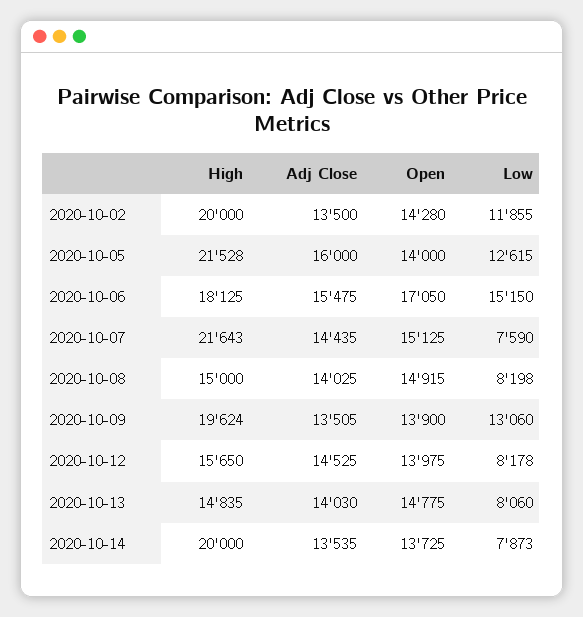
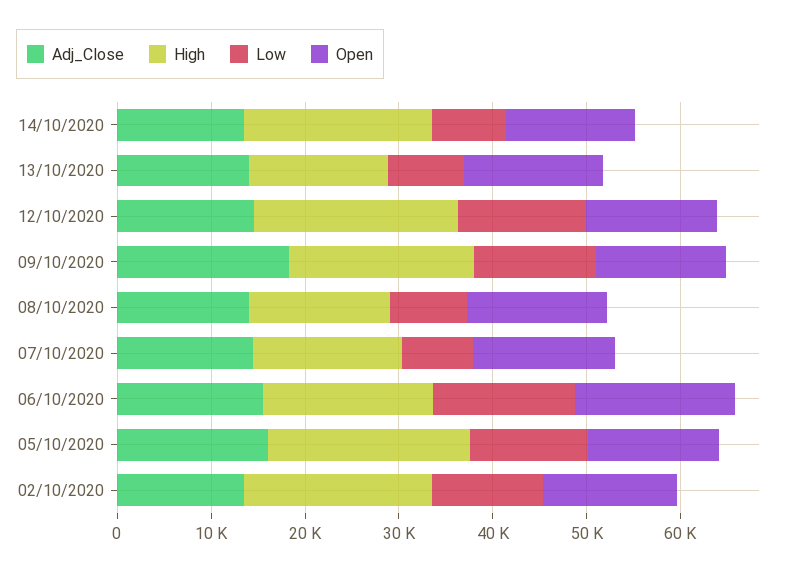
High, 2020-10-07: 21643 -> 16000
Adj Close, 2020-10-09: 13505 -> 18000
High, 2020-10-12: 15650 -> 22000
Low, 2020-10-12: 8178 -> 14000

